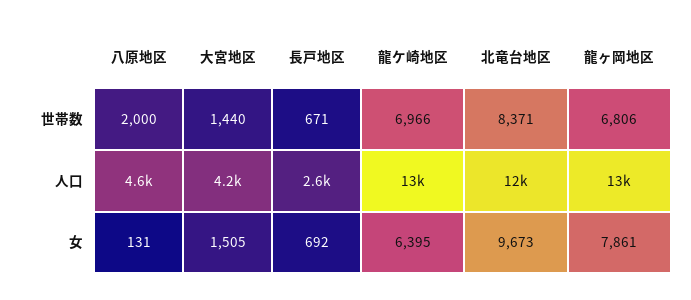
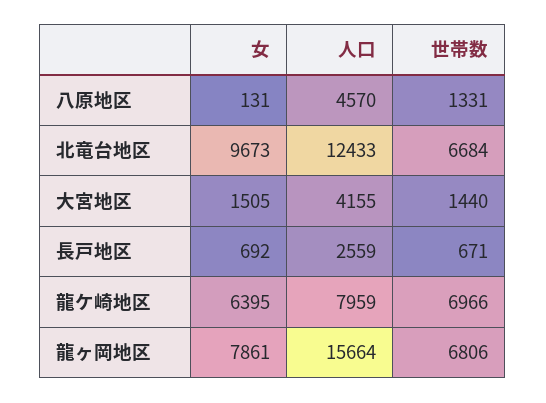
八原地区, 世帯数: 2000 -> 1331
北竜台地区, 世帯数: 8371 -> 6684
龍ケ崎地区, 人口: 13000 -> 7959
龍ヶ岡地区, 人口: 13000 -> 15664

